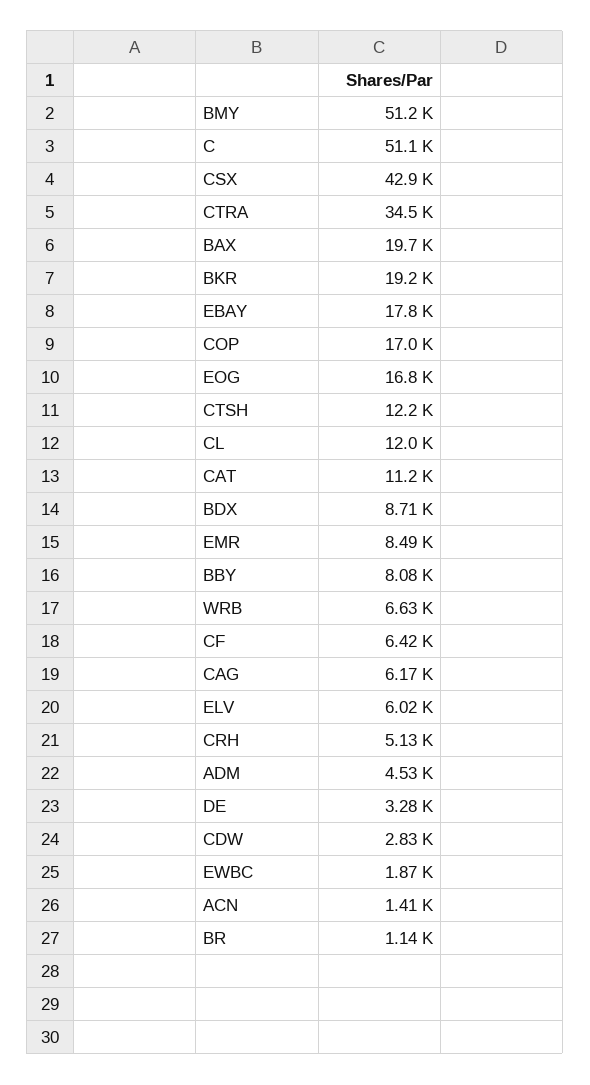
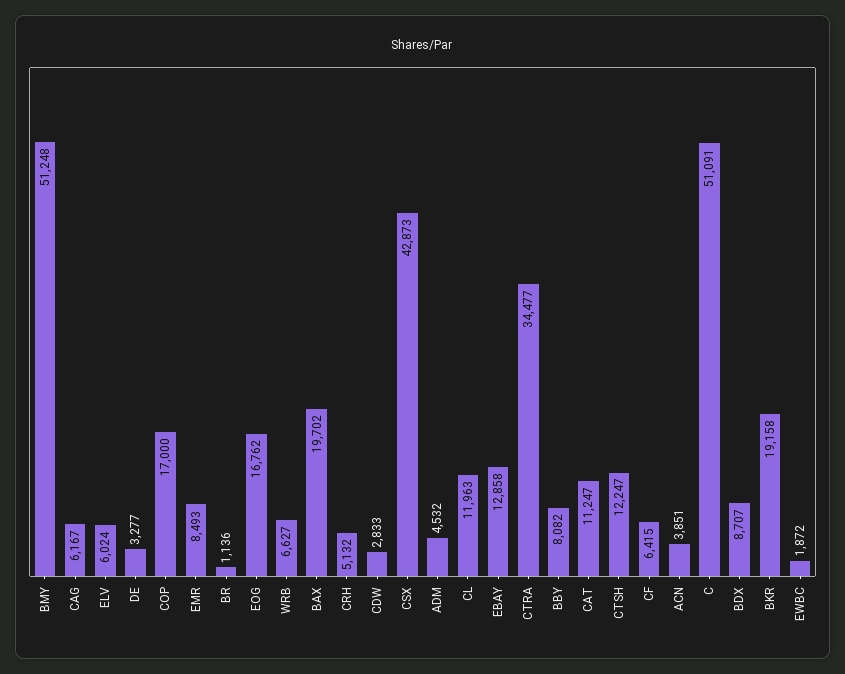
EBAY: 17800 -> 12858
ACN: 1410 -> 3851

